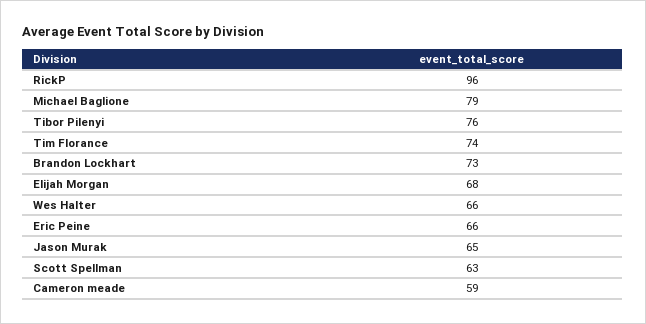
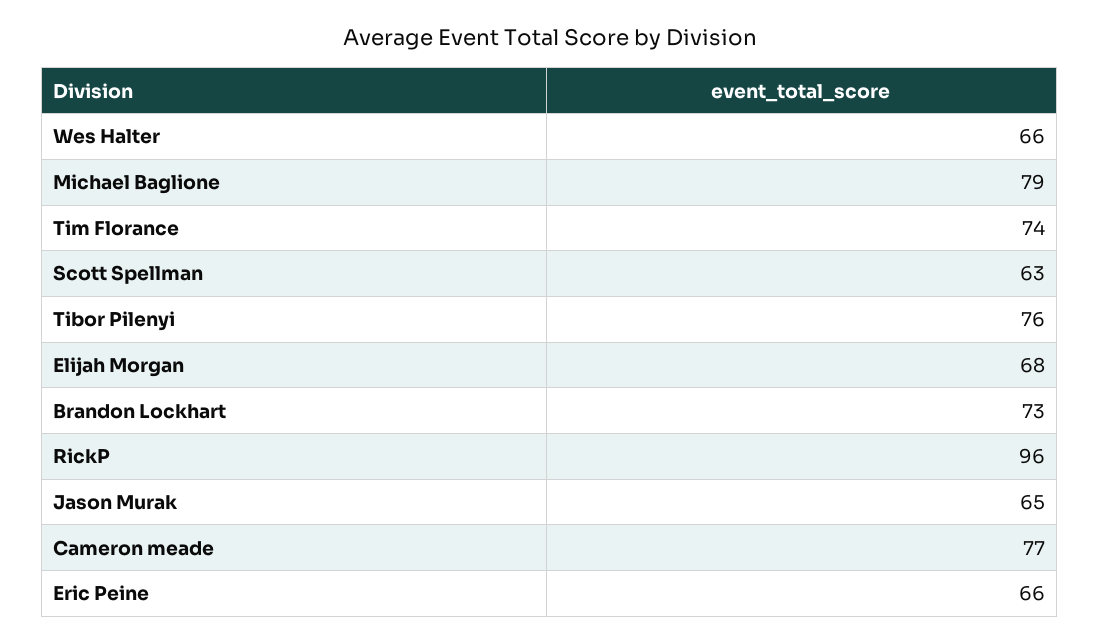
Cameron meade: 59 -> 77

